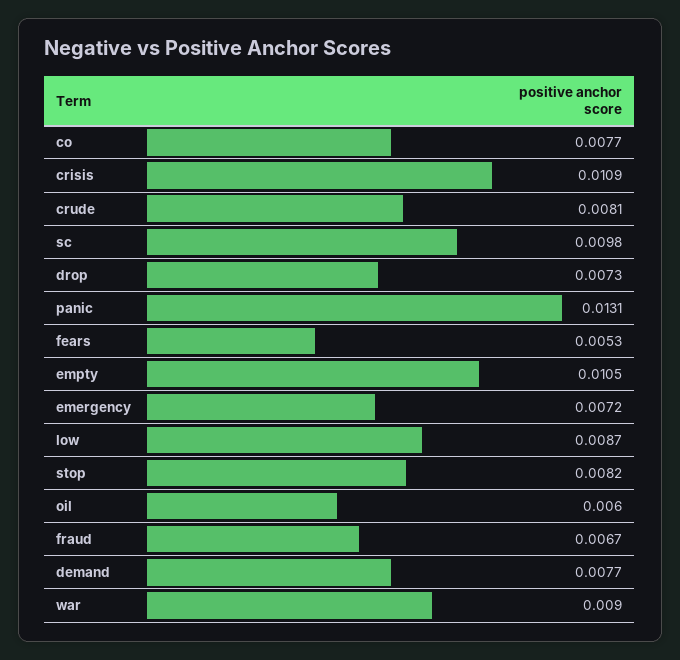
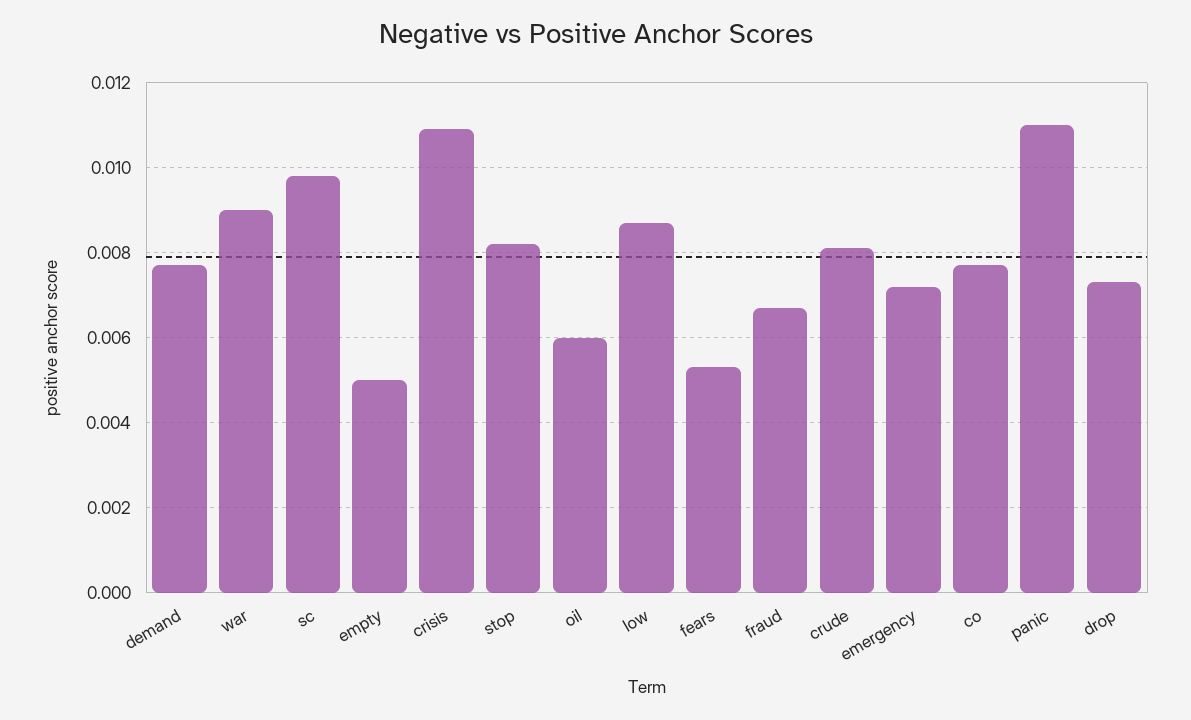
panic: 0.0131 -> 0.011
empty: 0.0105 -> 0.005

